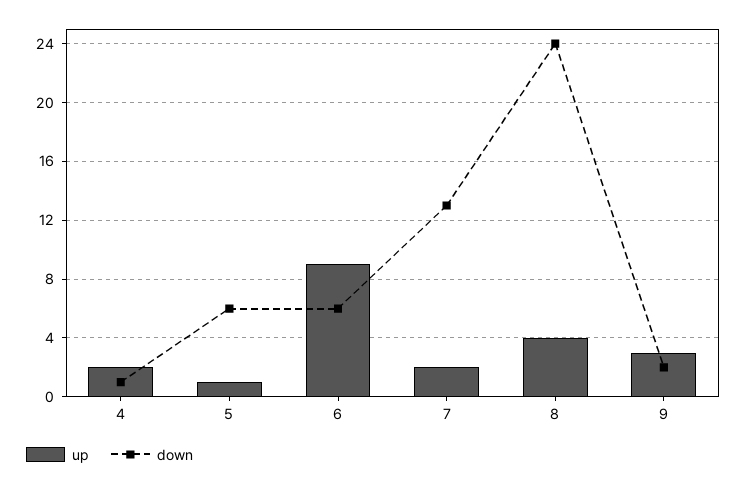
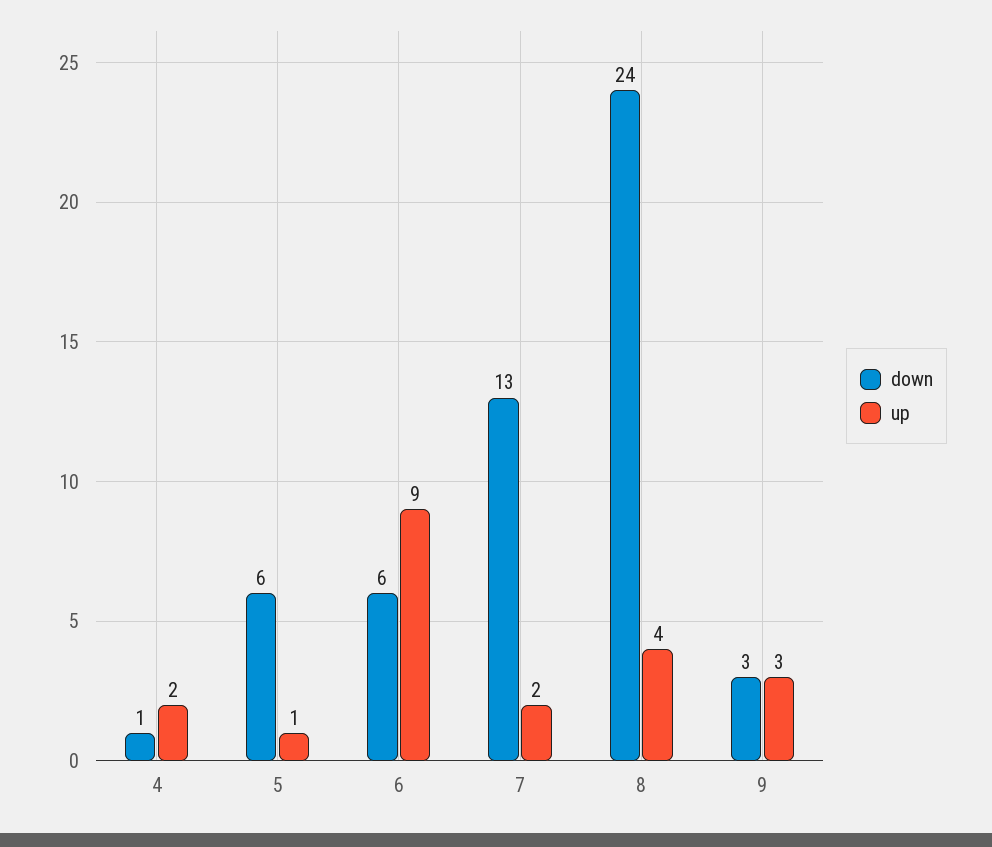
down, 9: 2 -> 3

